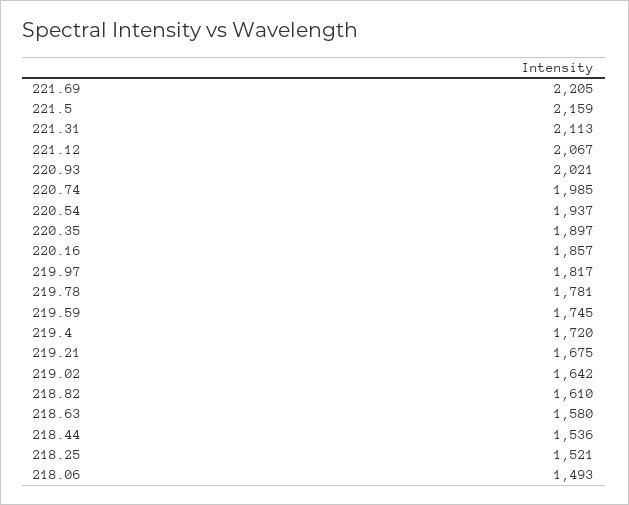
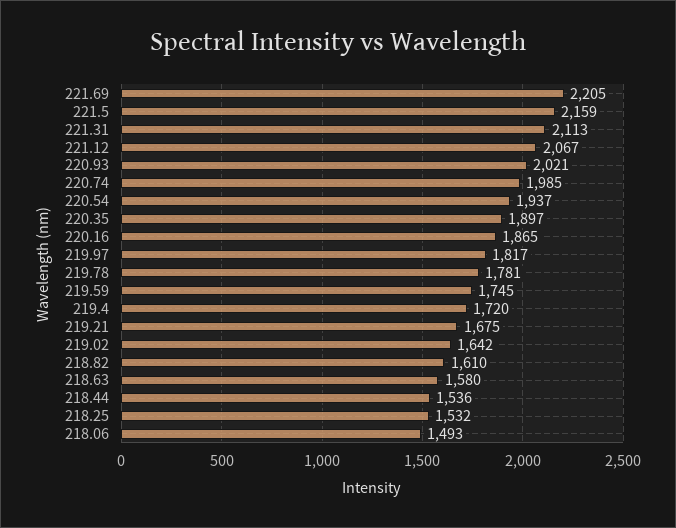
220.16: 1857 -> 1865
218.25: 1521 -> 1532

